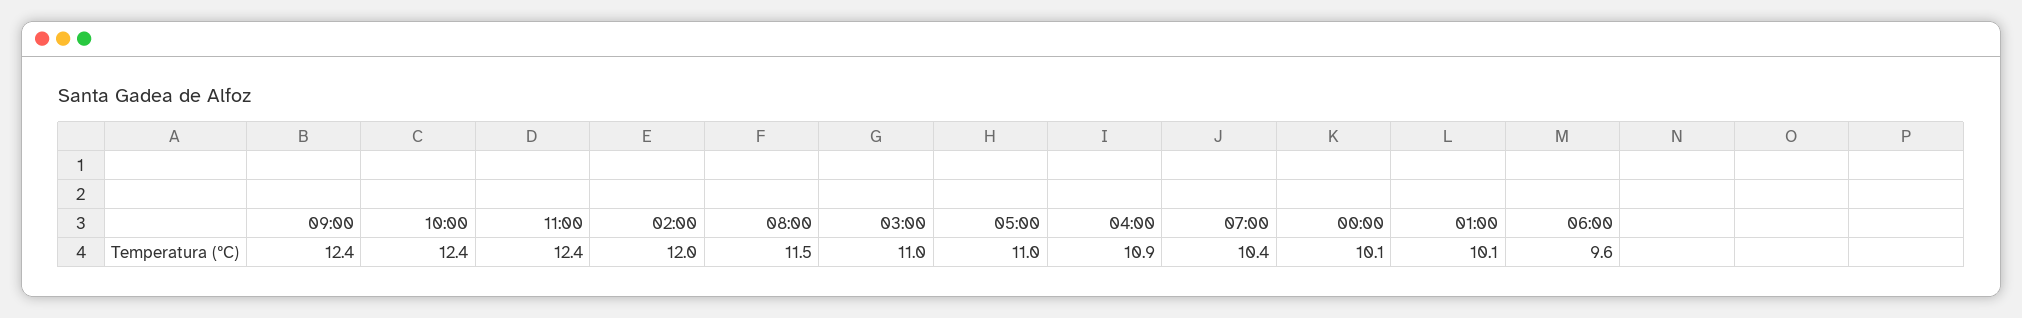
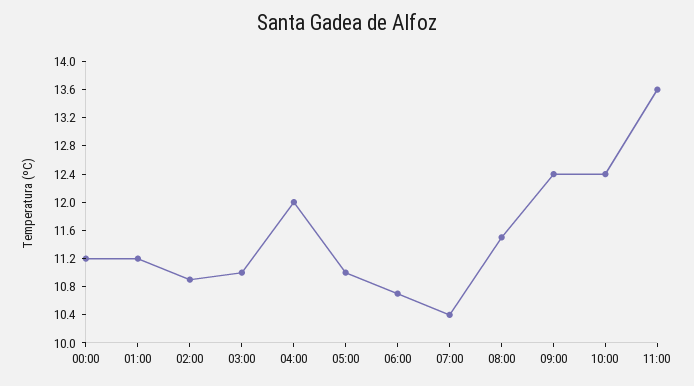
11:00: 12.4 -> 13.6
02:00: 12 -> 10.8
04:00: 10.9 -> 12
00:00: 10.1 -> 11.2
01:00: 10.1 -> 11.2
06:00: 9.6 -> 10.8

